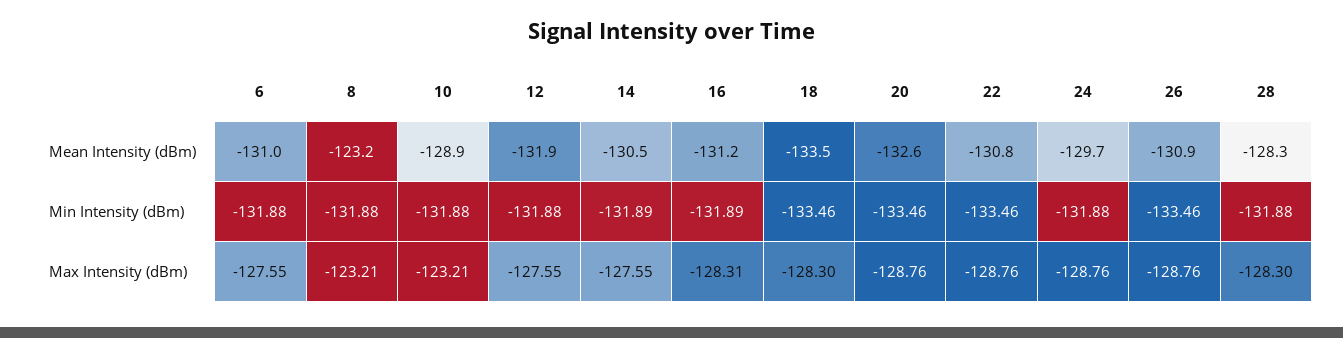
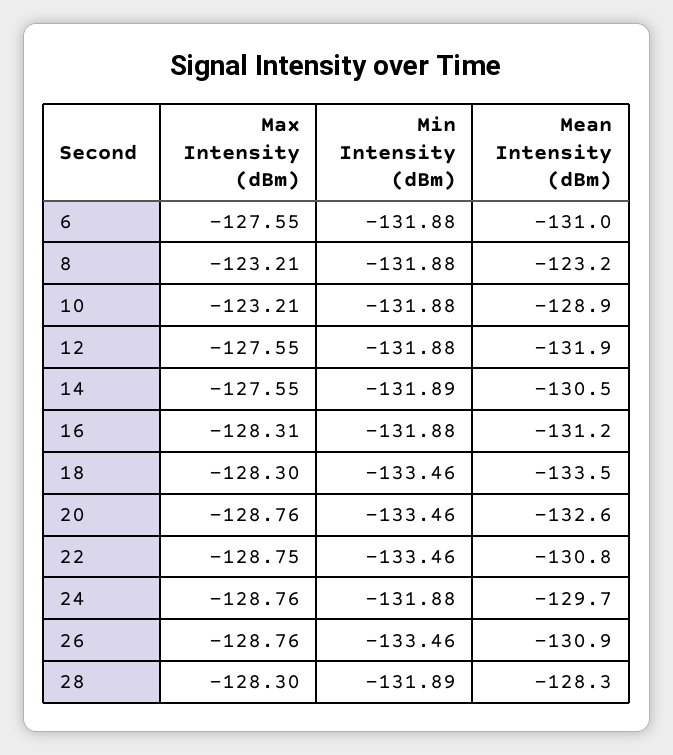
16, Min Intensity (dBm): -131.89 -> -131.88
28, Min Intensity (dBm): -131.88 -> -131.89
22, Max Intensity (dBm): -128.76 -> -128.75

